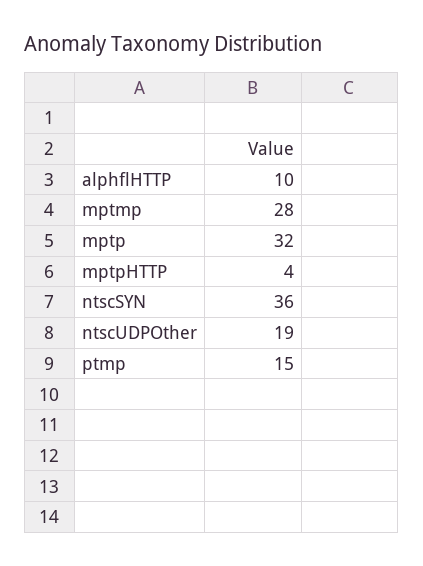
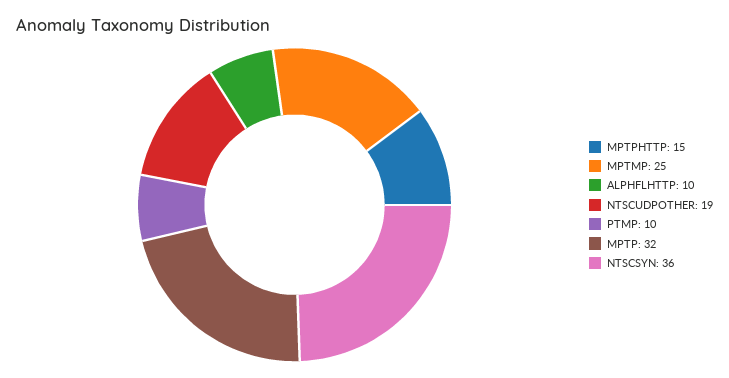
mptmp: 28 -> 25
mptpHTTP: 4 -> 15
ptmp: 15 -> 10

